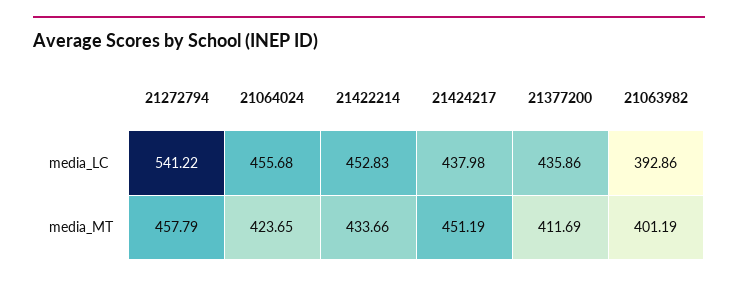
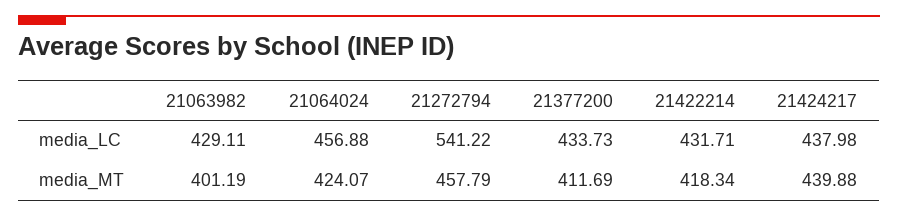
21064024, media_LC: 455.68 -> 456.88
21422214, media_LC: 452.83 -> 431.71
21377200, media_LC: 435.86 -> 433.73
21063982, media_LC: 392.86 -> 429.11
21064024, media_MT: 423.65 -> 424.07
21422214, media_MT: 433.66 -> 418.34
21424217, media_MT: 451.19 -> 439.88

